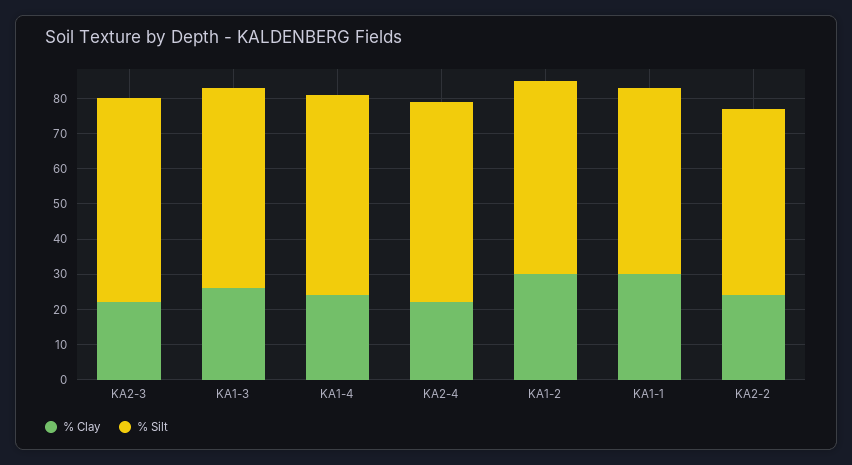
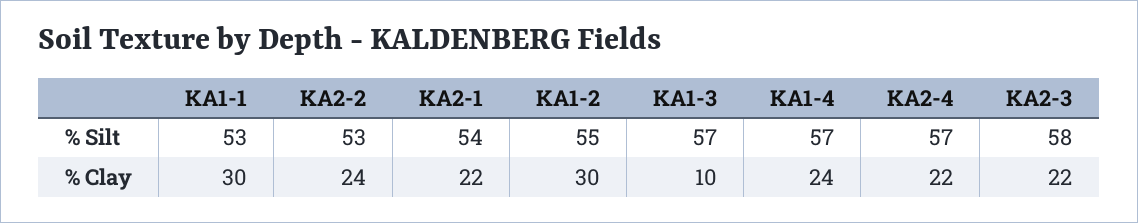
% Clay, KA1-3: 25 -> 10
% Silt, KA2-1: none -> 54
% Clay, KA2-1: none -> 22

